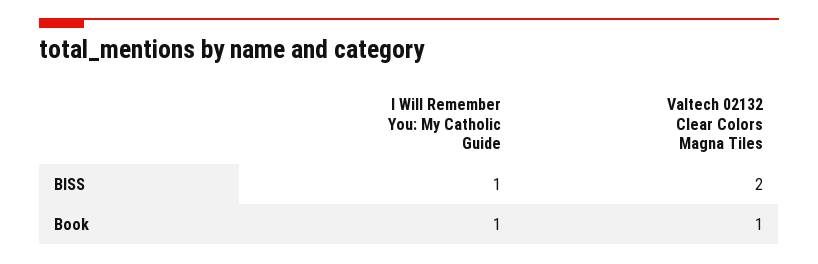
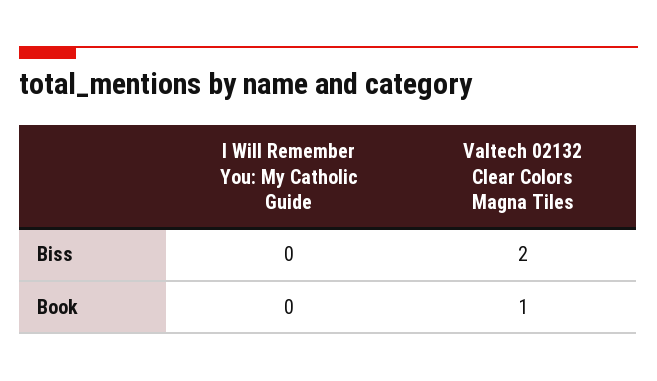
I Will Remember You: My Catholic Guide, BISS: 1 -> 0
I Will Remember You: My Catholic Guide, Book: 1 -> 0

